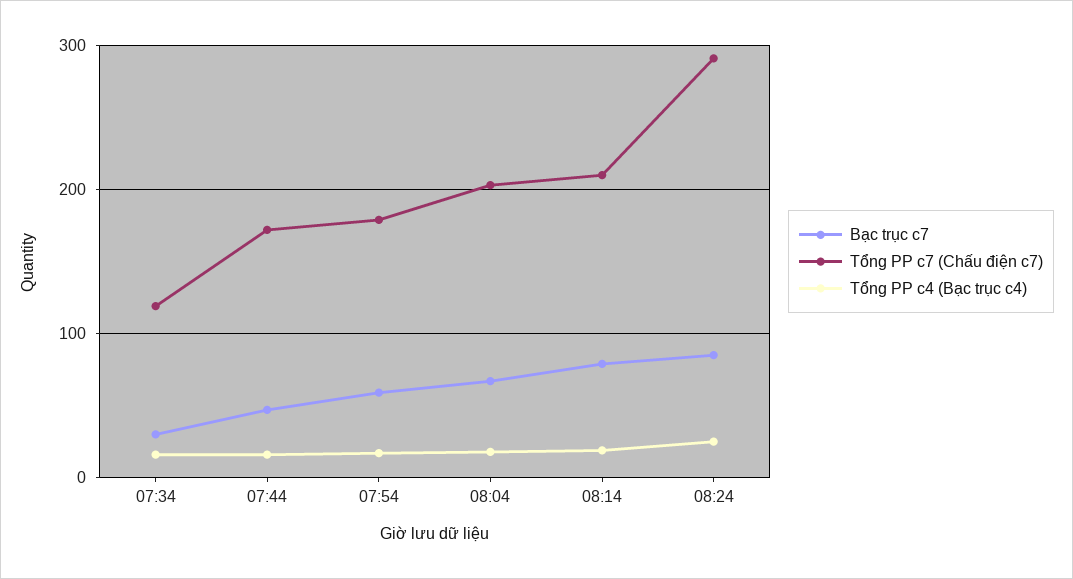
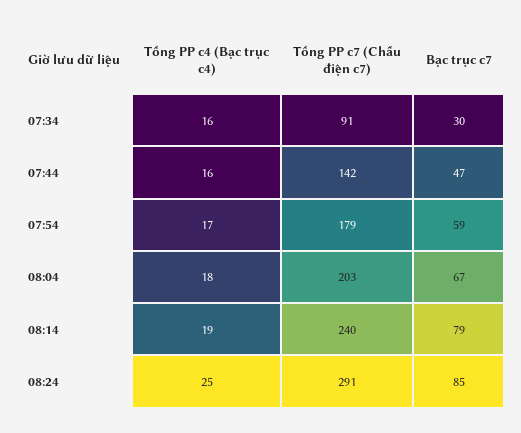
Tổng PP c7 (Chấu điện c7), 07:34: 120 -> 91
Tổng PP c7 (Chấu điện c7), 07:44: 170 -> 142
Tổng PP c7 (Chấu điện c7), 08:14: 210 -> 240

